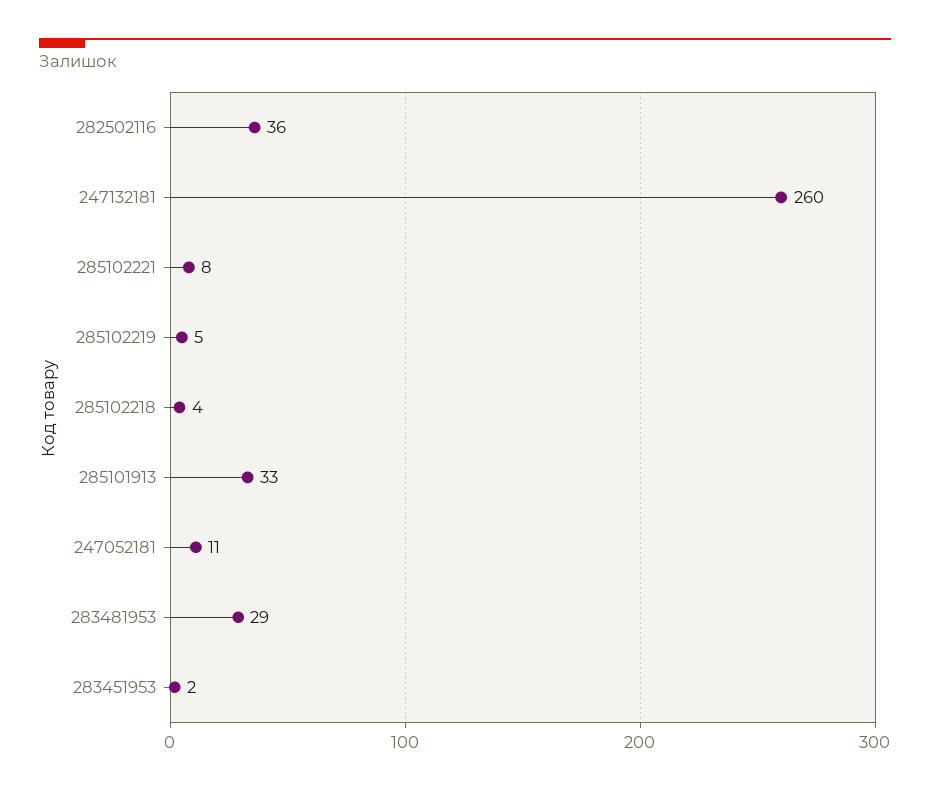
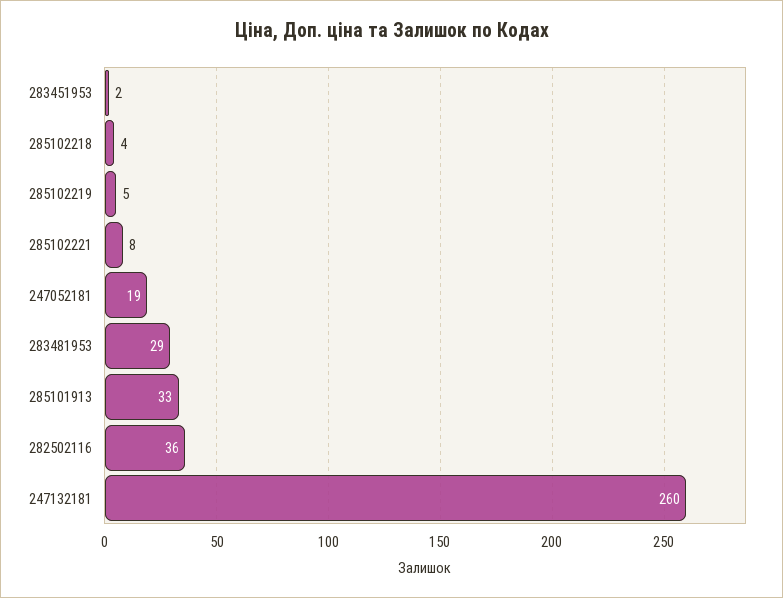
247052181: 11 -> 19

